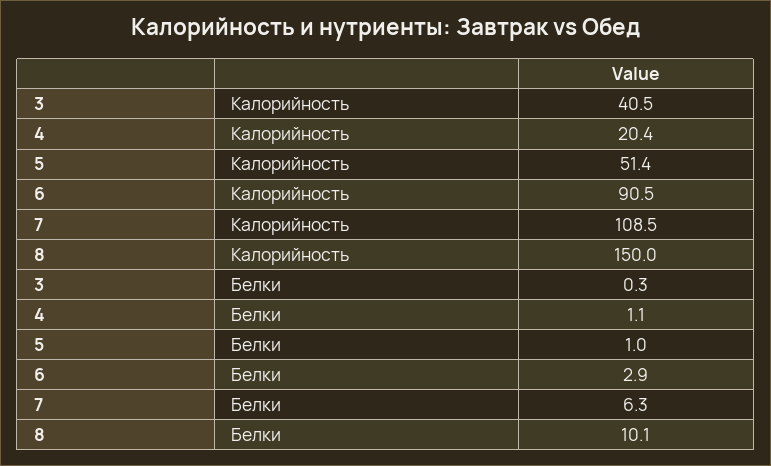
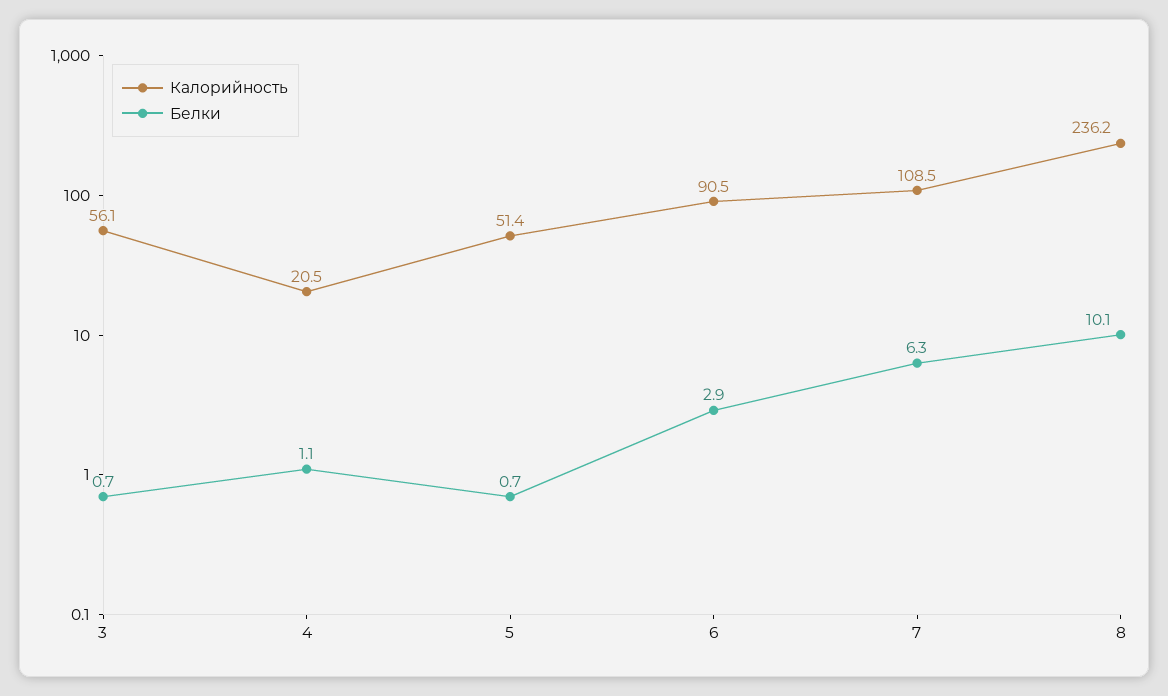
Калорийность, 3: 40.5 -> 56.1
Калорийность, 4: 20.4 -> 20.5
Калорийность, 8: 150 -> 236.2
Белки, 3: 0.3 -> 0.7
Белки, 5: 1 -> 0.7

